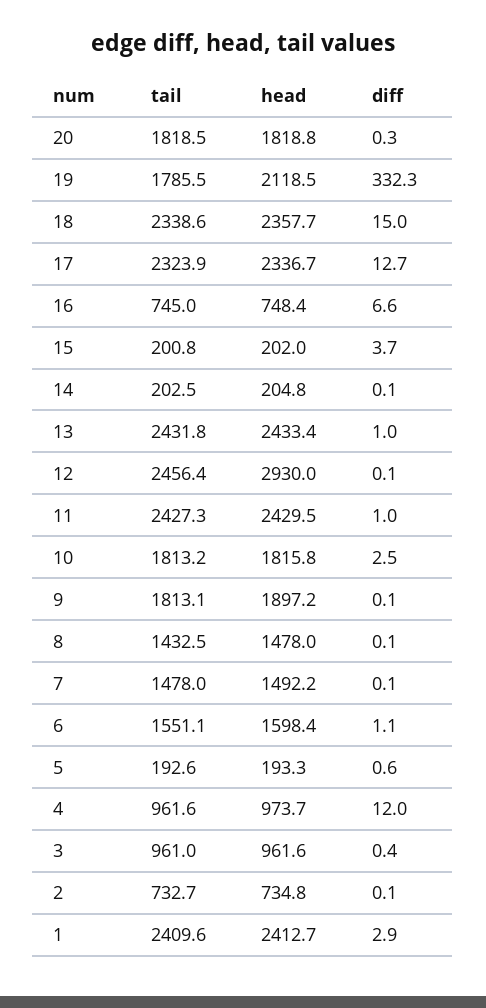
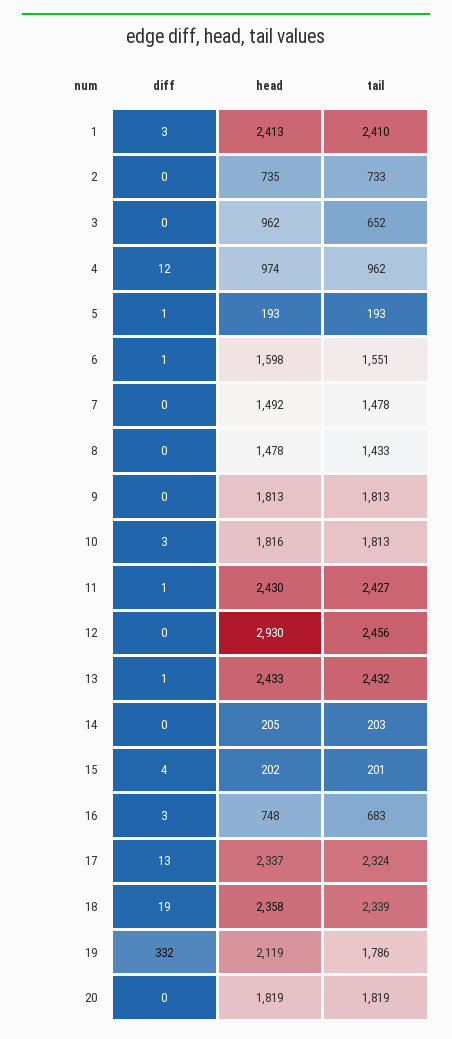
diff, 18: 15 -> 19
tail, 16: 745 -> 683
diff, 16: 6.6 -> 3
head, 9: 1897.2 -> 1813
tail, 3: 961 -> 652

